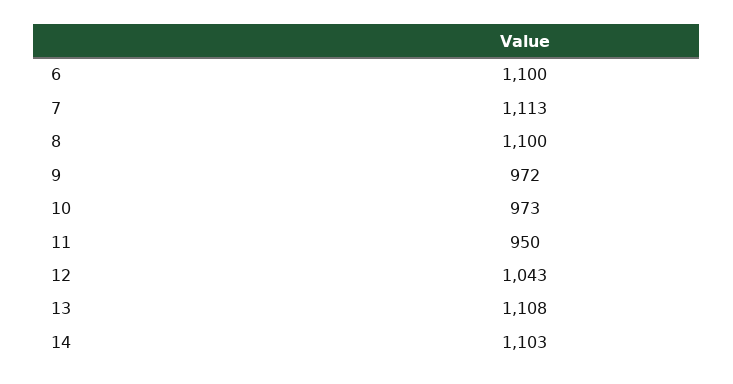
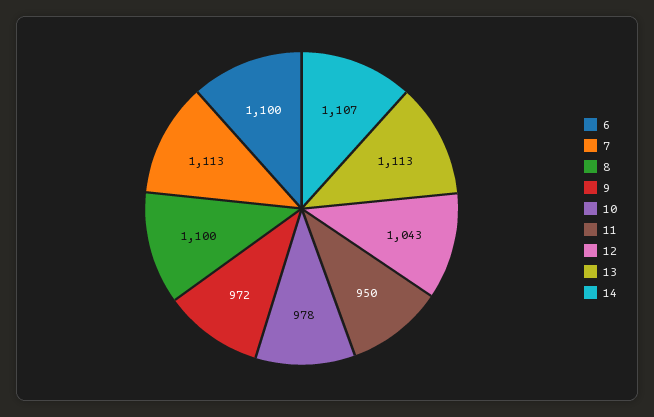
10: 973 -> 978
13: 1108 -> 1113
14: 1103 -> 1107

